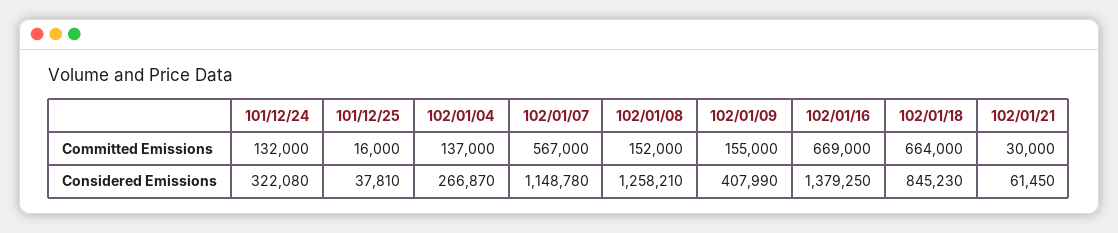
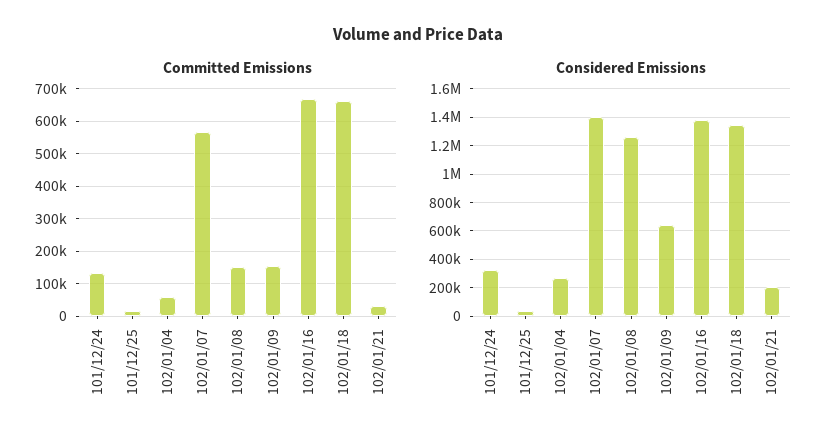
Committed Emissions, 102/01/04: 137000 -> 60000
Considered Emissions, 102/01/07: 1148780 -> 1400000
Considered Emissions, 102/01/09: 407990 -> 650000
Considered Emissions, 102/01/18: 845230 -> 1350000
Considered Emissions, 102/01/21: 61450 -> 200000

